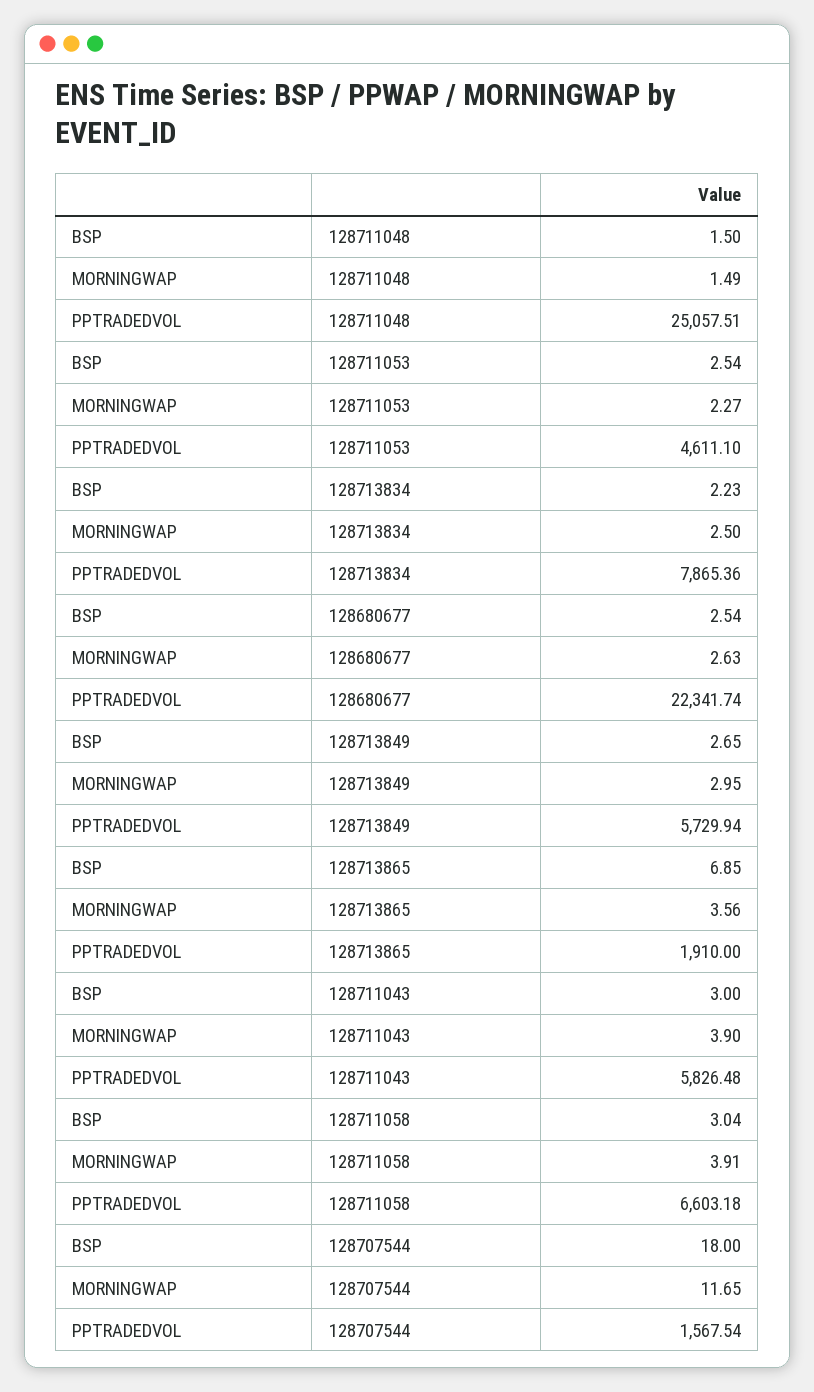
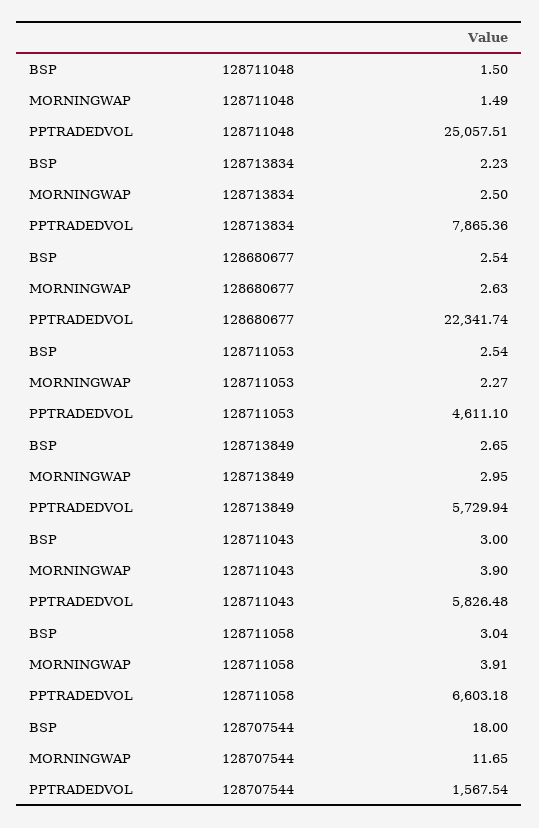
BSP, 128713865: 6.85 -> none
MORNINGWAP, 128713865: 3.56 -> none
PPTRADEDVOL, 128713865: 1910 -> none

